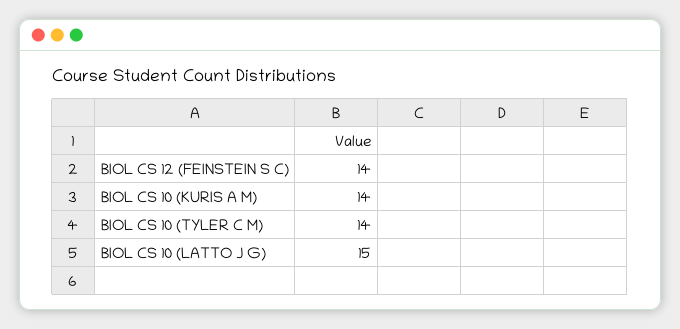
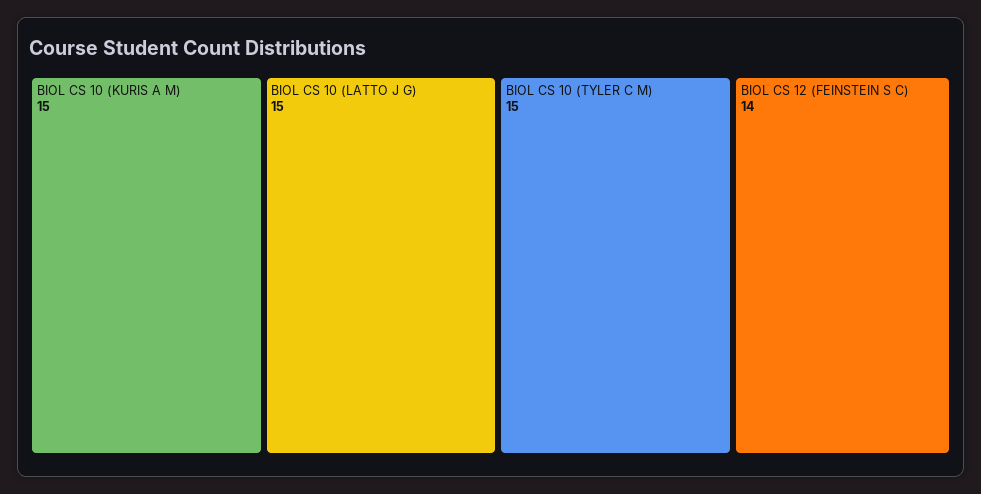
BIOL CS 10 (KURIS A M): 14 -> 15
BIOL CS 10 (TYLER C M): 14 -> 15

